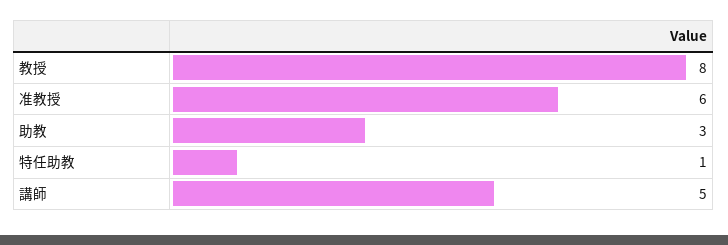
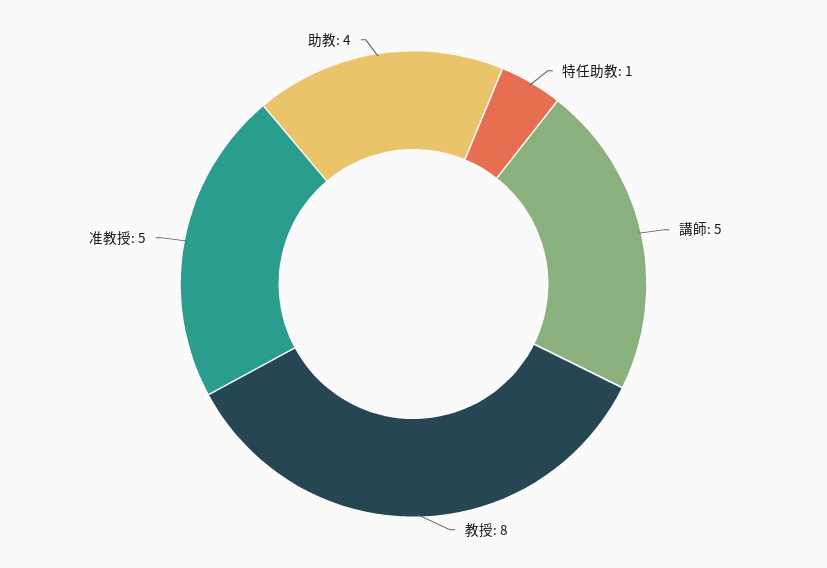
准教授: 6 -> 5
助教: 3 -> 4

